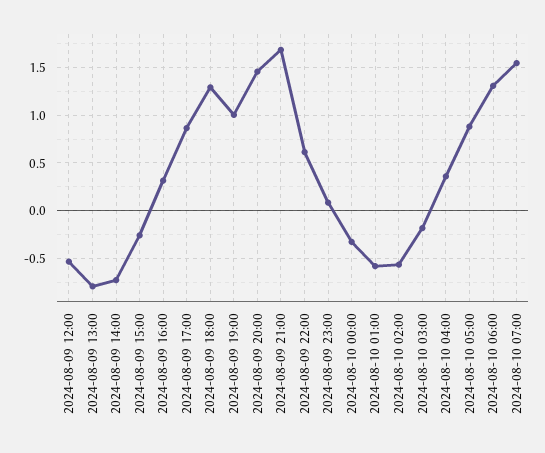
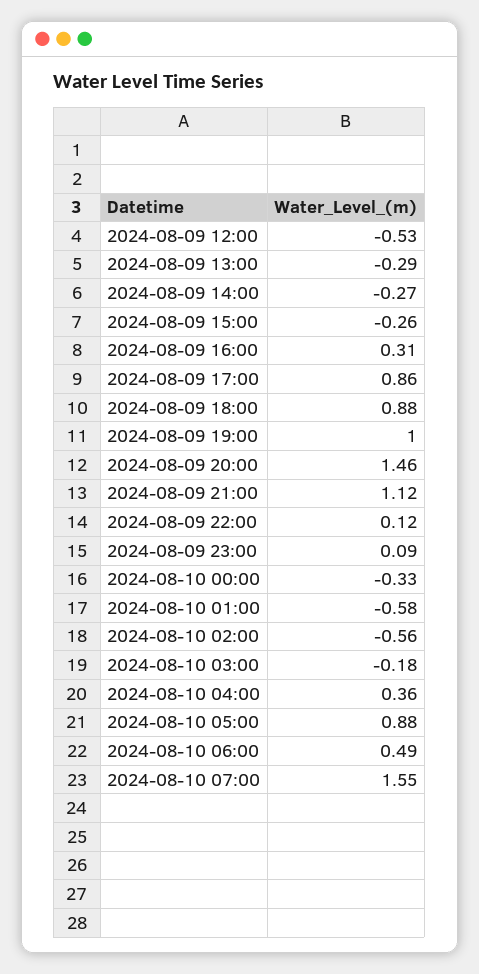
2024-08-09 13:00: -0.8 -> -0.29
2024-08-09 14:00: -0.7 -> -0.27
2024-08-09 18:00: 1.3 -> 0.88
2024-08-09 21:00: 1.7 -> 1.12
2024-08-09 22:00: 0.6 -> 0.12
2024-08-10 06:00: 1.3 -> 0.49

